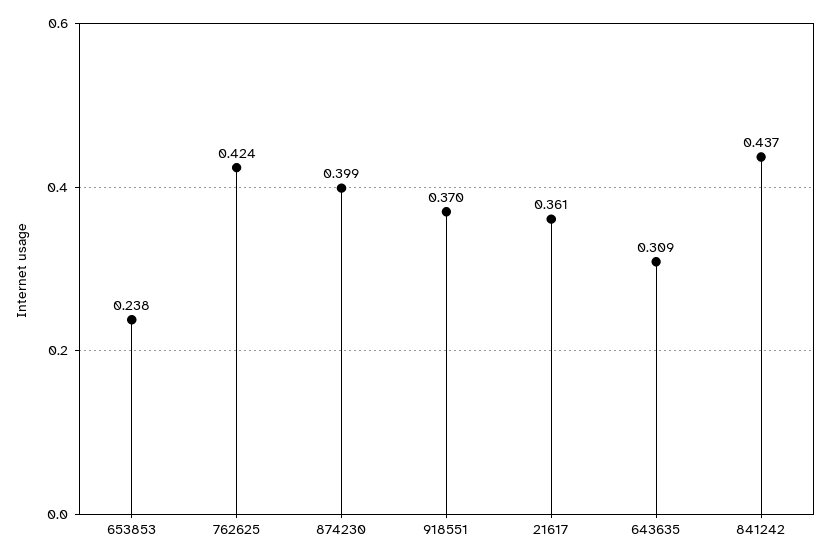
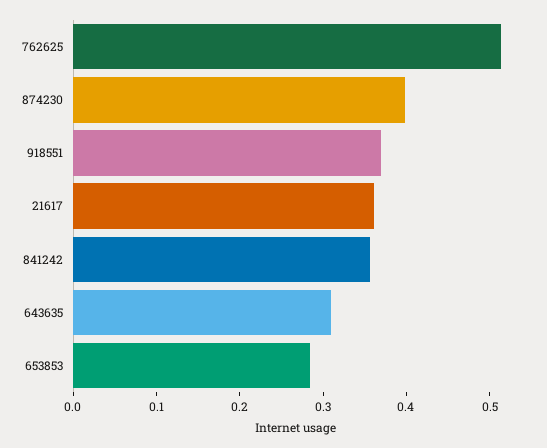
653853: 0.238 -> 0.28
762625: 0.424 -> 0.52
841242: 0.437 -> 0.36

